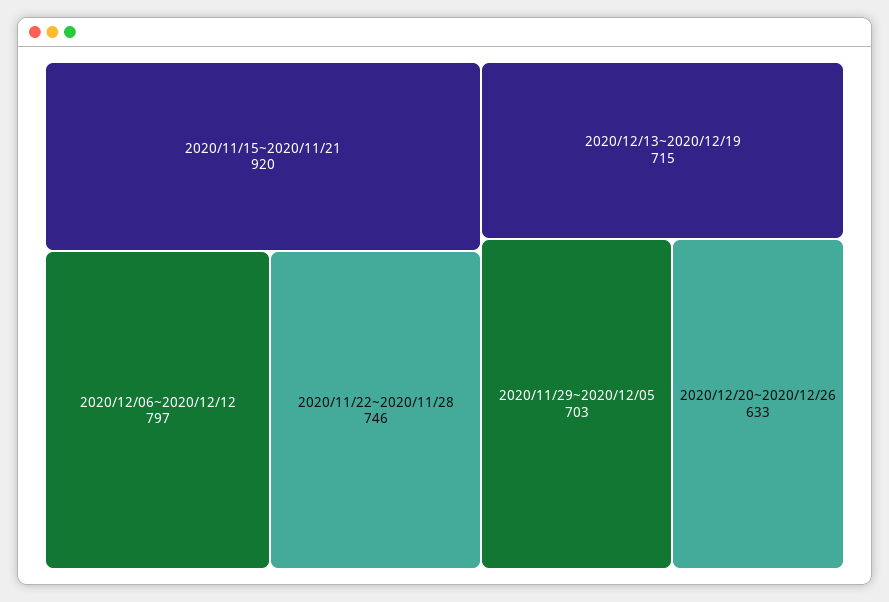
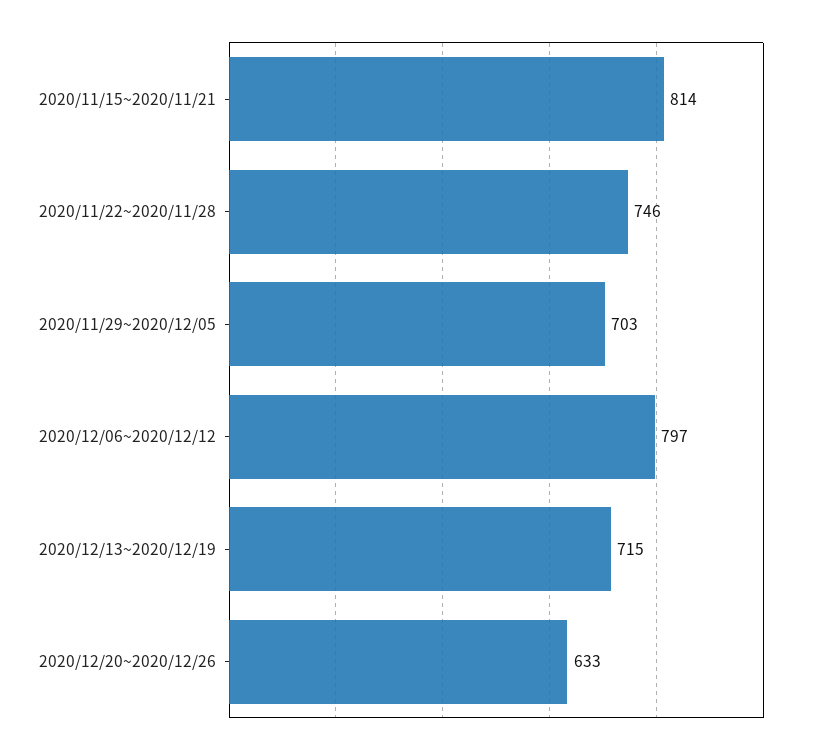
2020/11/15~2020/11/21: 920 -> 814

